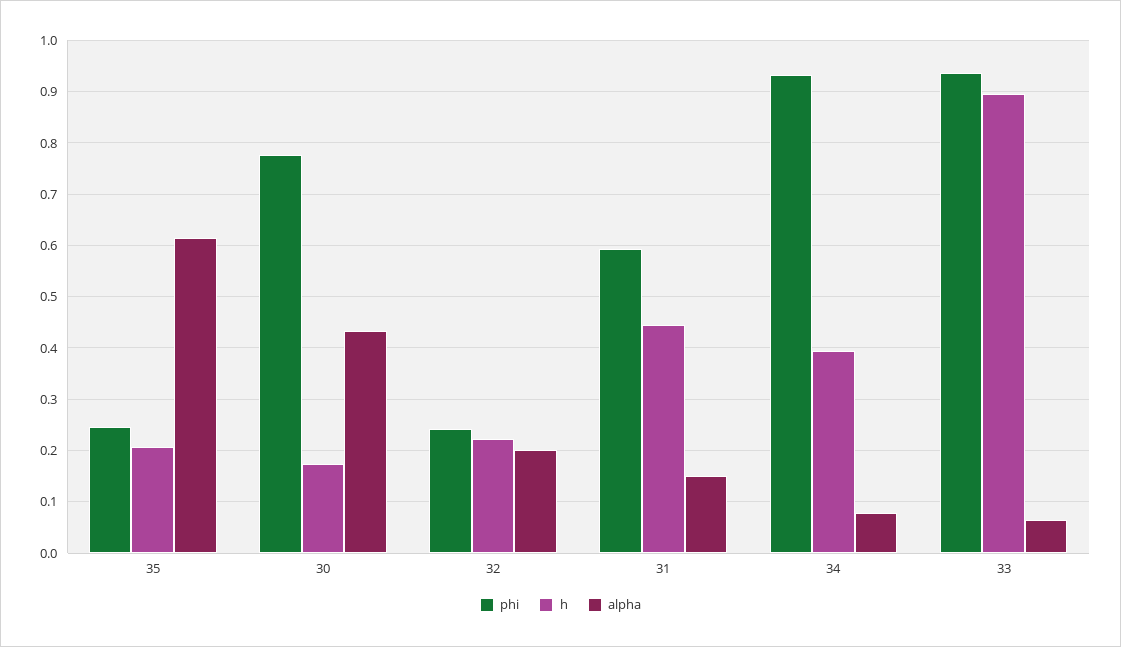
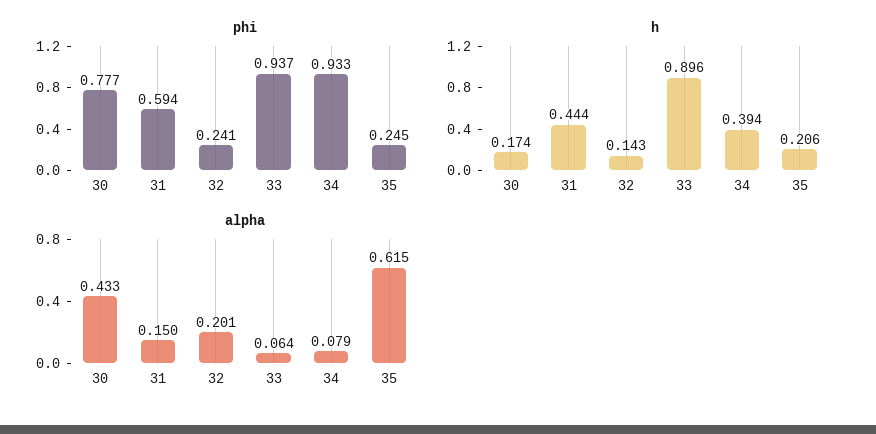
h, 32: 0.22 -> 0.143

